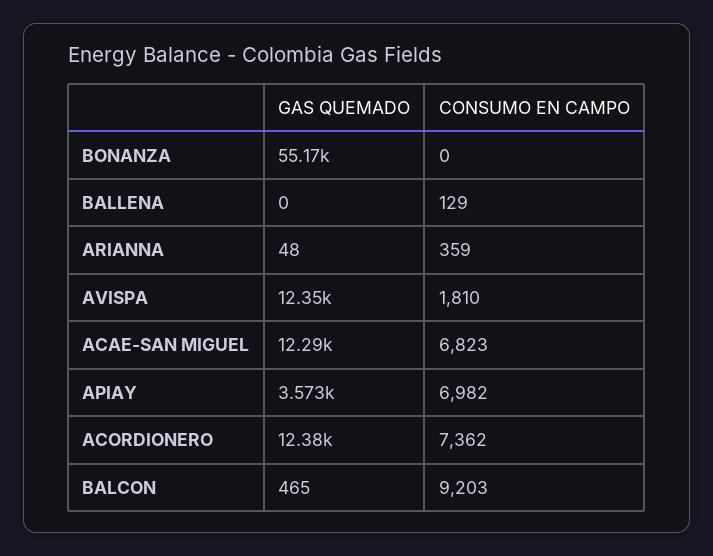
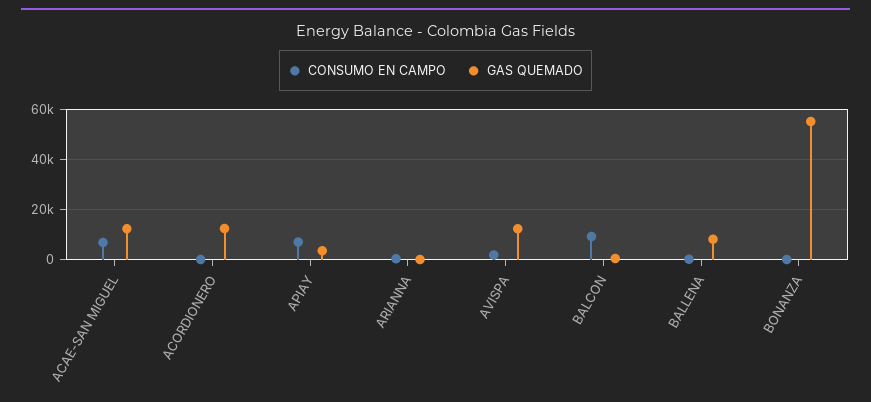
GAS QUEMADO, BALLENA: 0 -> 7500
CONSUMO EN CAMPO, ACORDIONERO: 7362 -> 0

